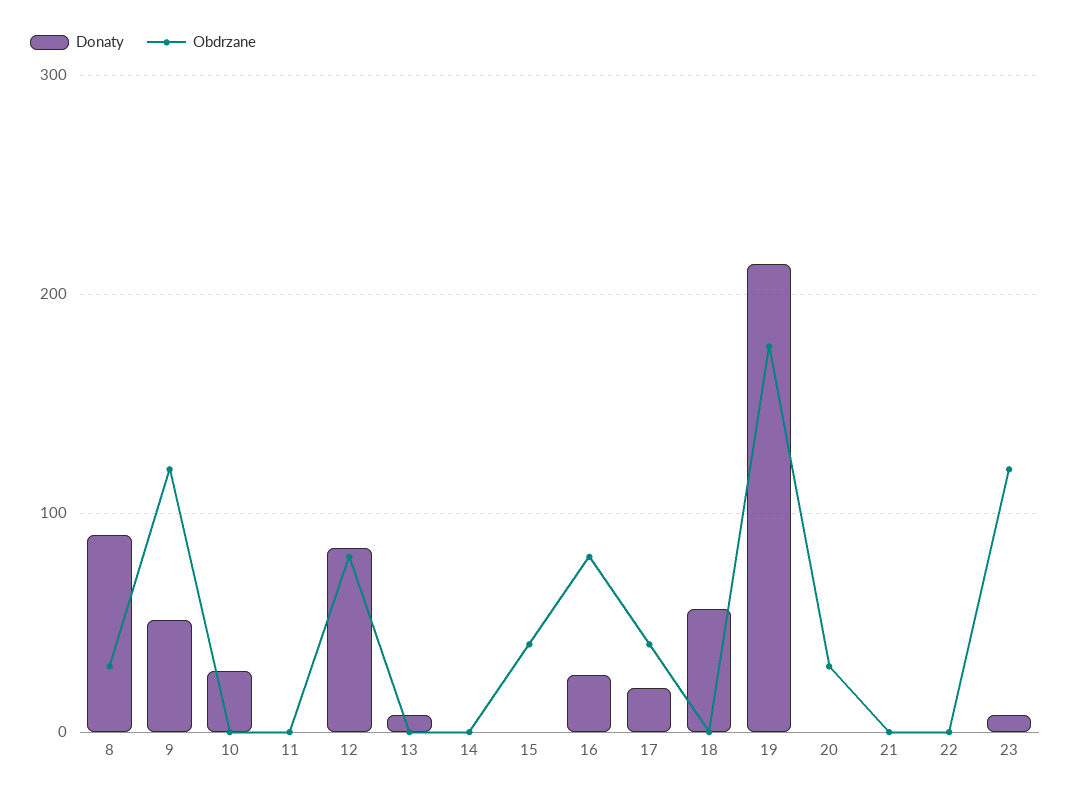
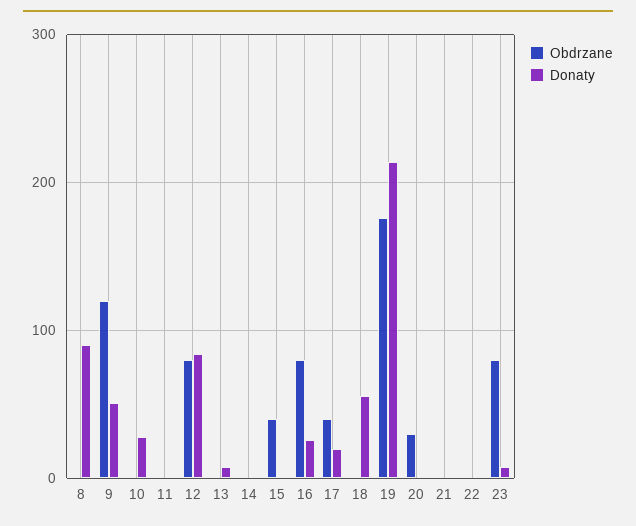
Obdrzane, 8: 30 -> 0
Obdrzane, 23: 120 -> 80

